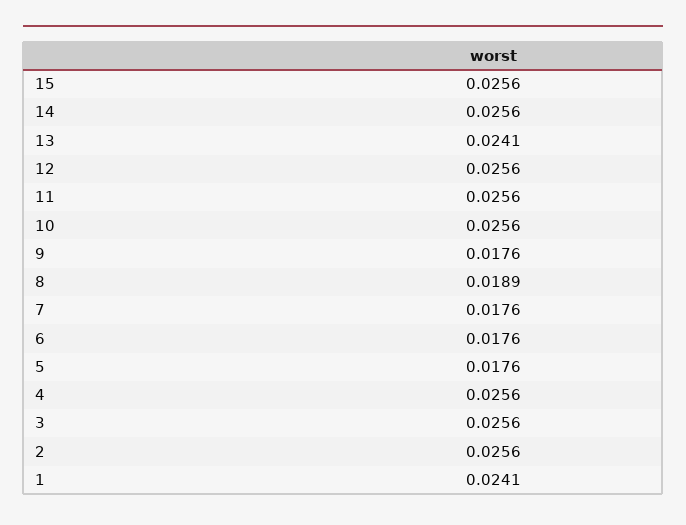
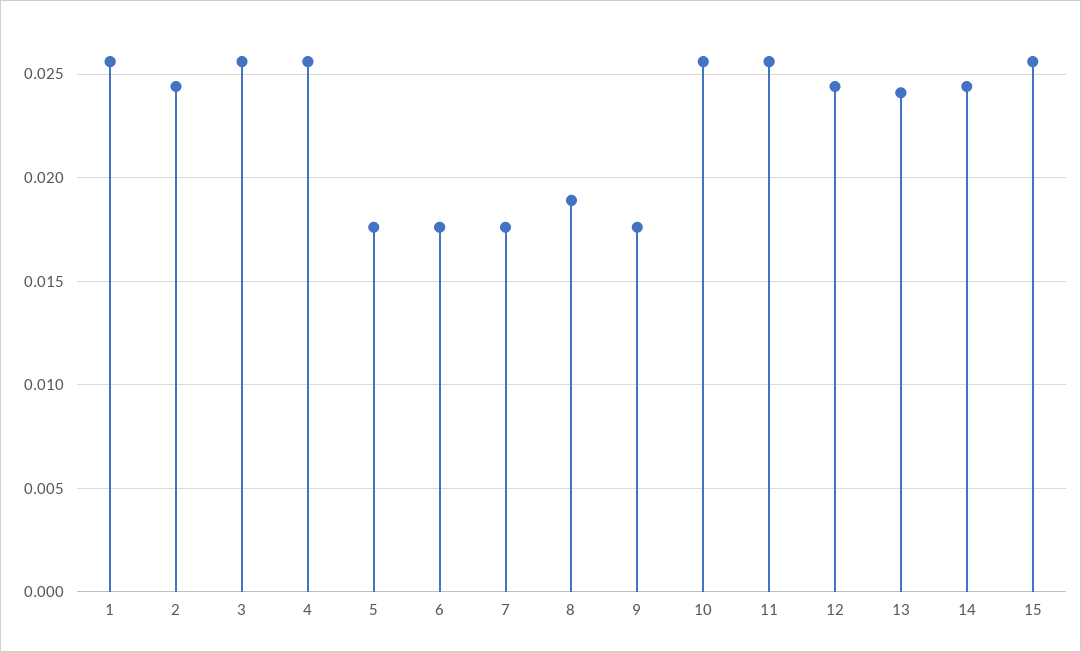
14: 0.0256 -> 0.0245
12: 0.0256 -> 0.0245
2: 0.0256 -> 0.0245
1: 0.0241 -> 0.0255

